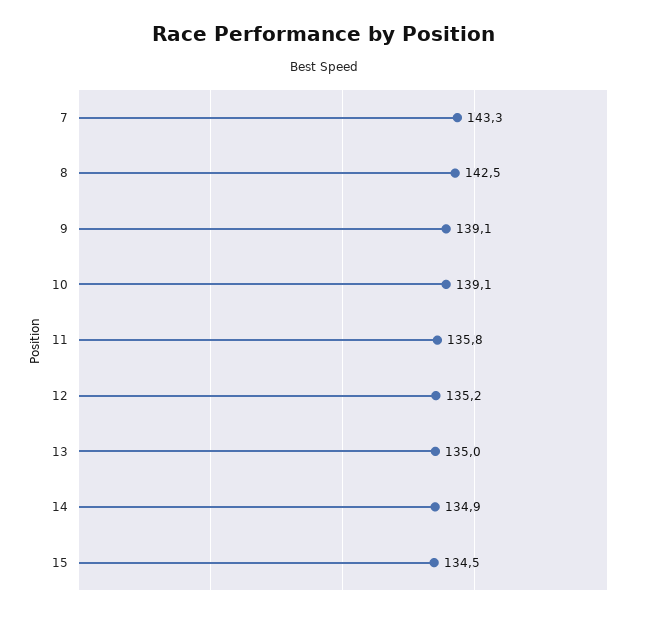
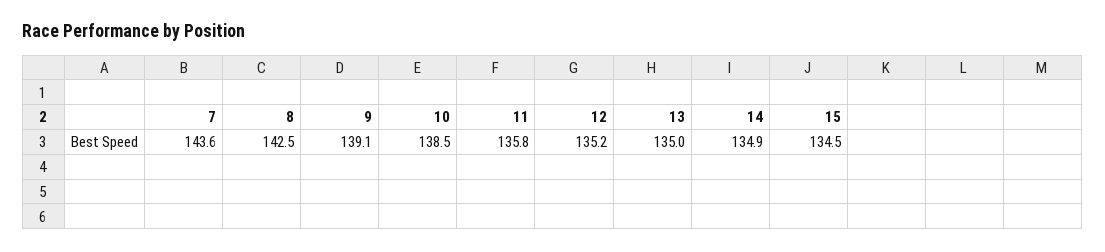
7: 143.3 -> 143.6
10: 139.1 -> 138.5

